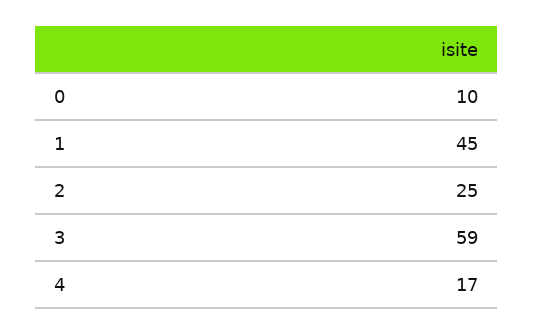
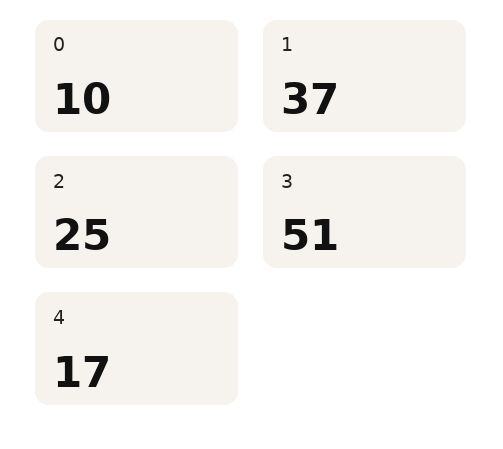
1: 45 -> 37
3: 59 -> 51

